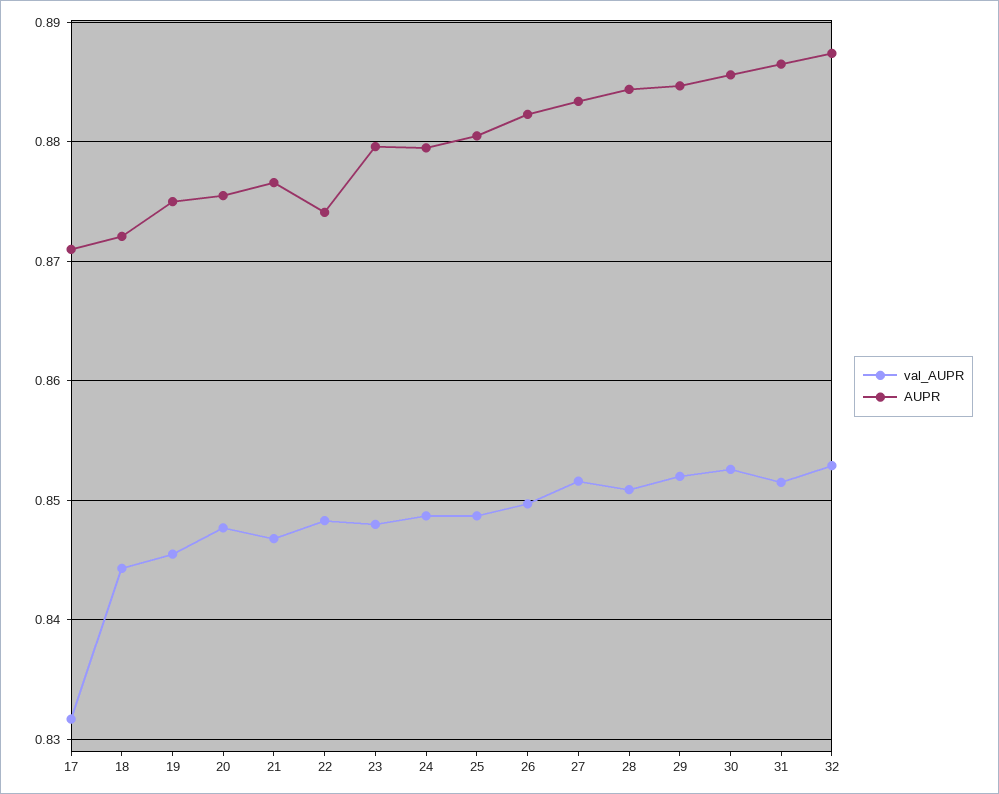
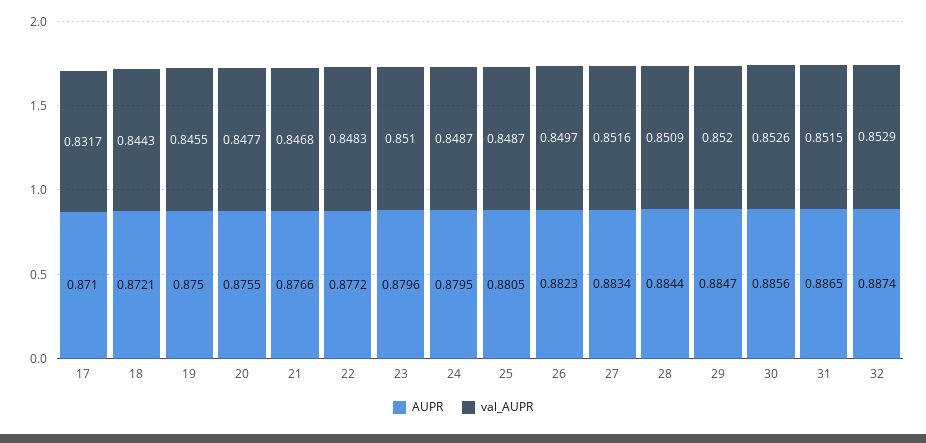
AUPR, 22: 0.874 -> 0.8772
val_AUPR, 23: 0.848 -> 0.851

